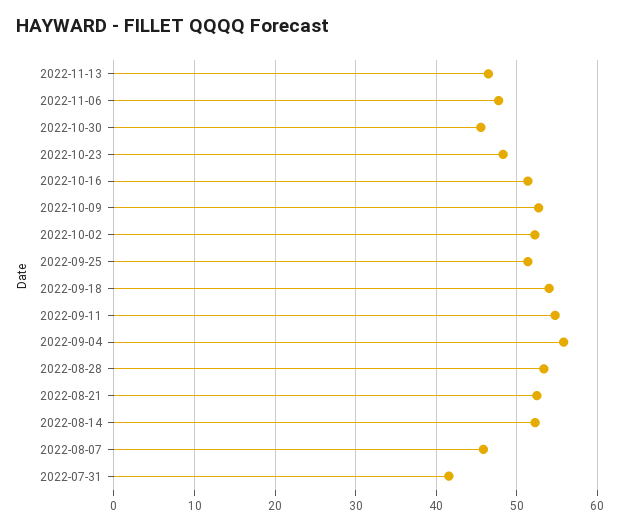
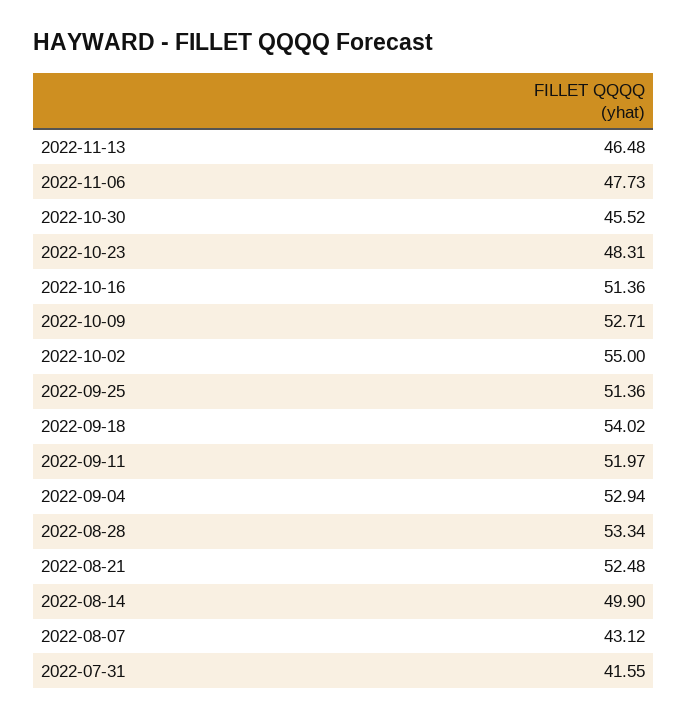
2022-10-02: 52 -> 55
2022-09-11: 55 -> 51.97
2022-09-04: 56 -> 52.94
2022-08-14: 52 -> 49.9
2022-08-07: 46 -> 43.12

